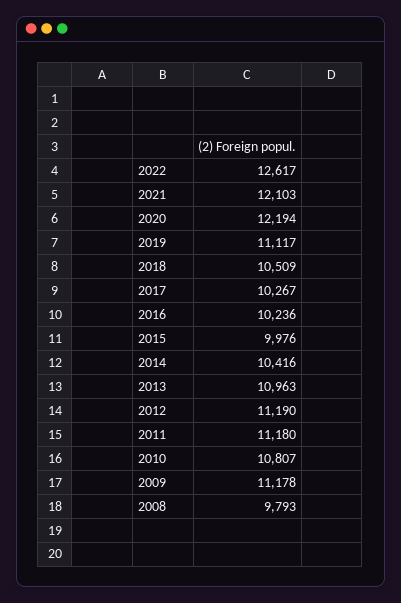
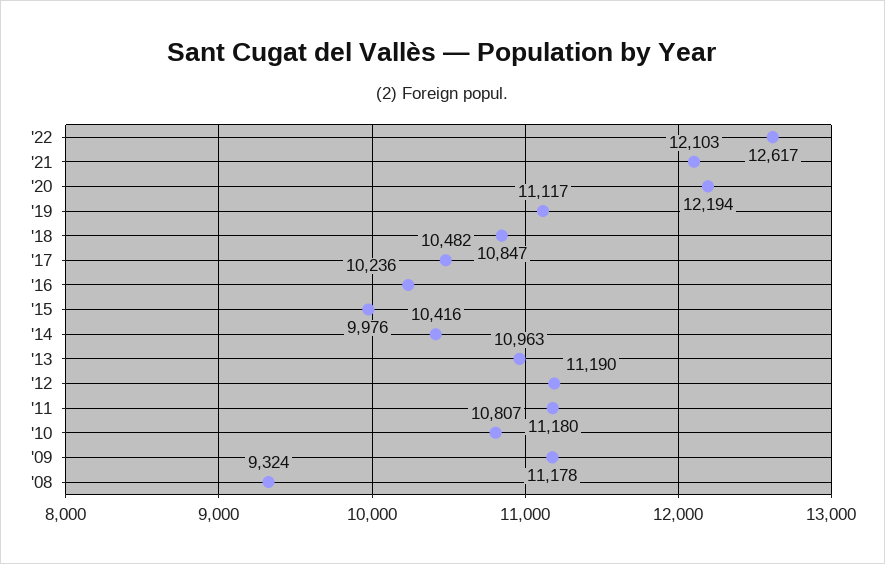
2018: 10509 -> 10847
2017: 10267 -> 10482
2008: 9793 -> 9324

